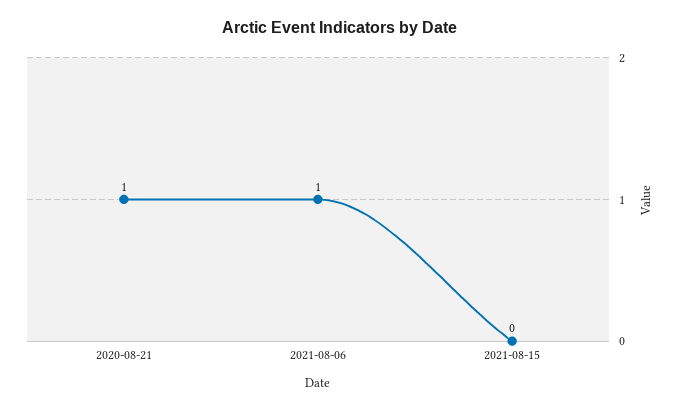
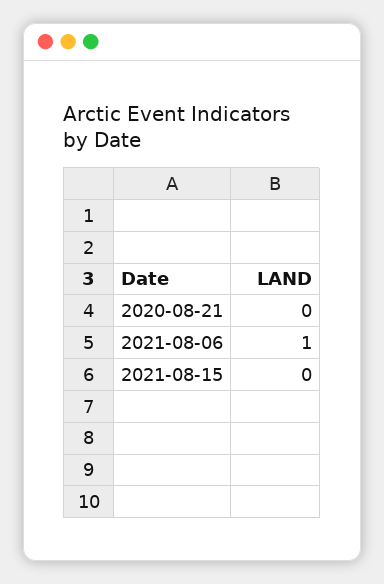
2020-08-21: 1 -> 0

